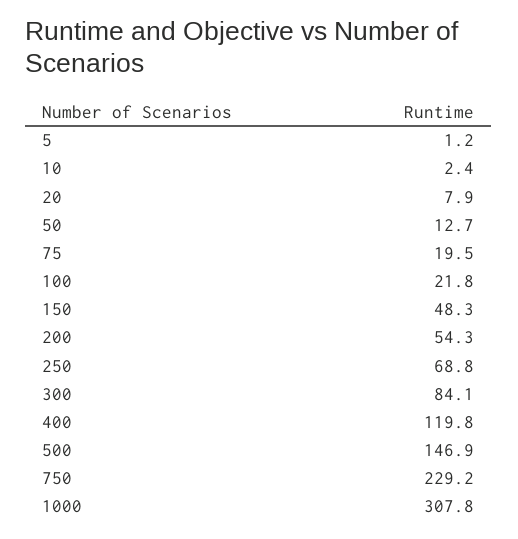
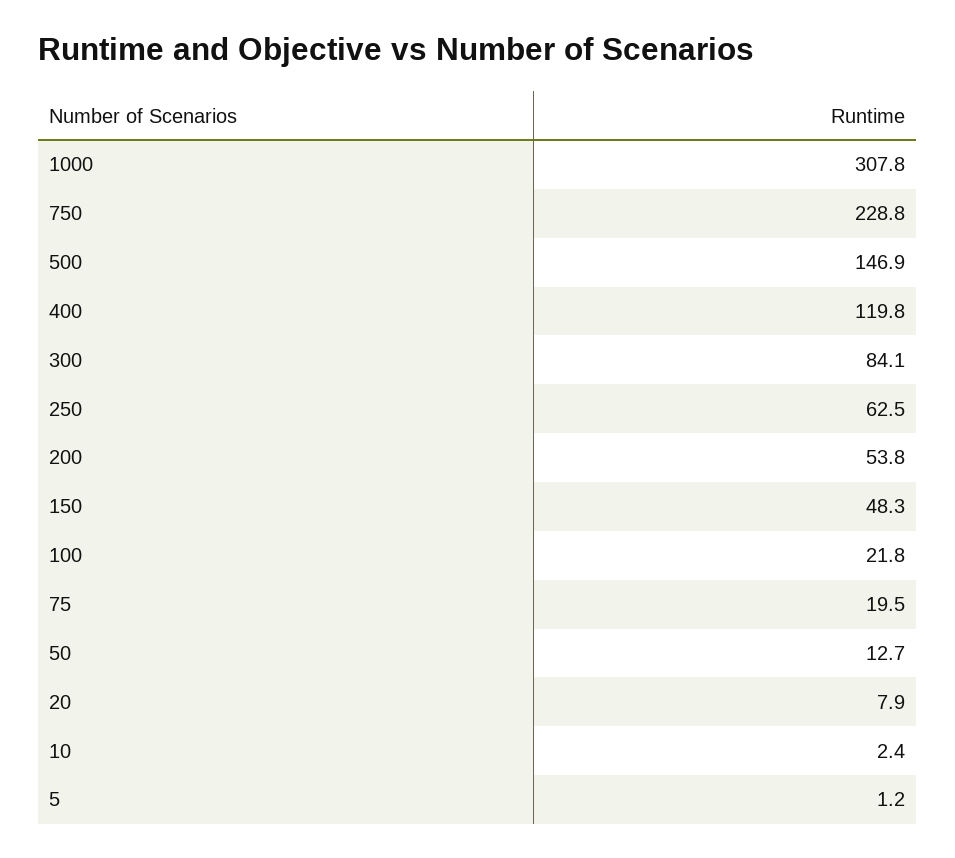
200: 54.3 -> 53.8
250: 68.8 -> 62.5
750: 229.2 -> 228.8

